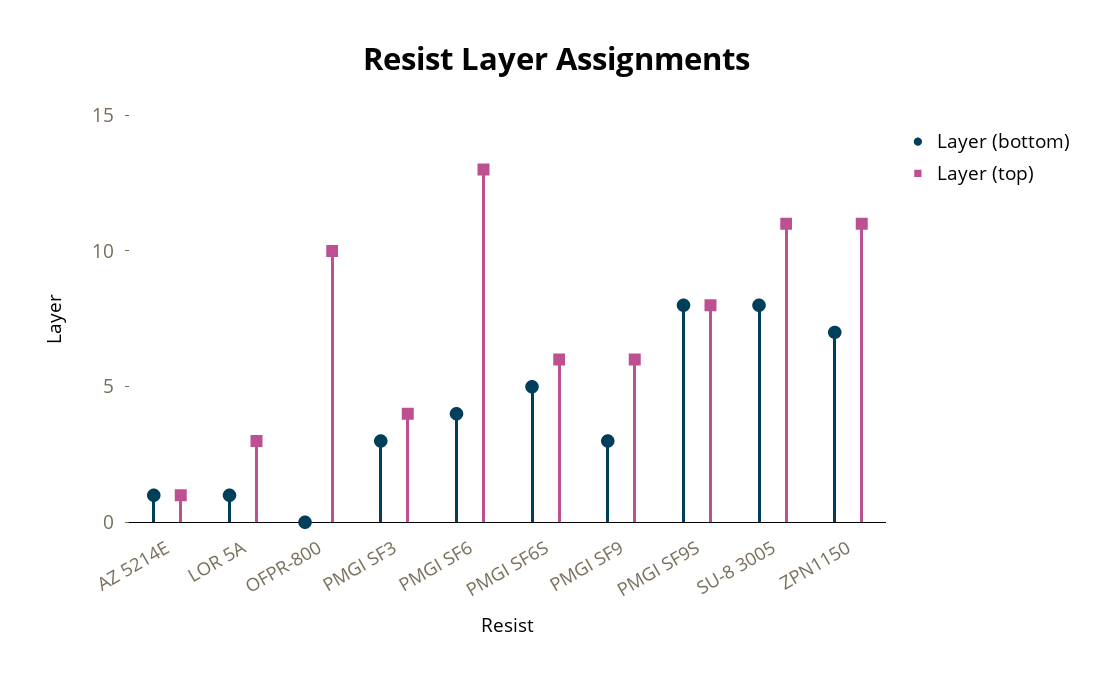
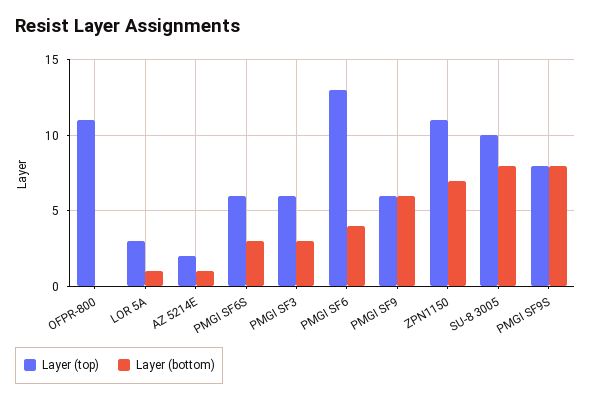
Layer (top), AZ 5214E: 1 -> 2
Layer (top), OFPR-800: 10 -> 11
Layer (top), PMGI SF3: 4 -> 6
Layer (bottom), PMGI SF6S: 5 -> 3
Layer (bottom), PMGI SF9: 3 -> 6
Layer (top), SU-8 3005: 11 -> 10

